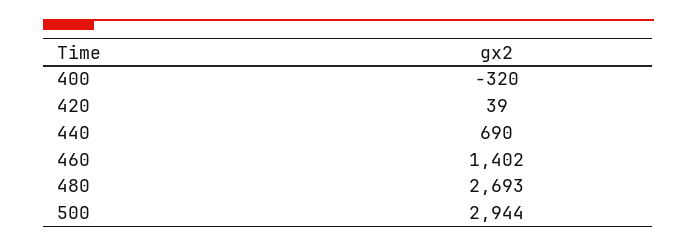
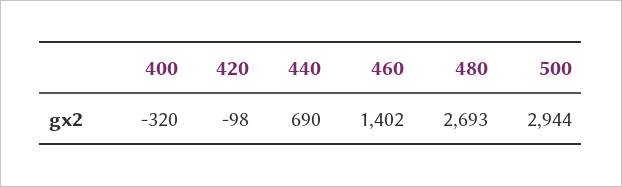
420: 39 -> -98

